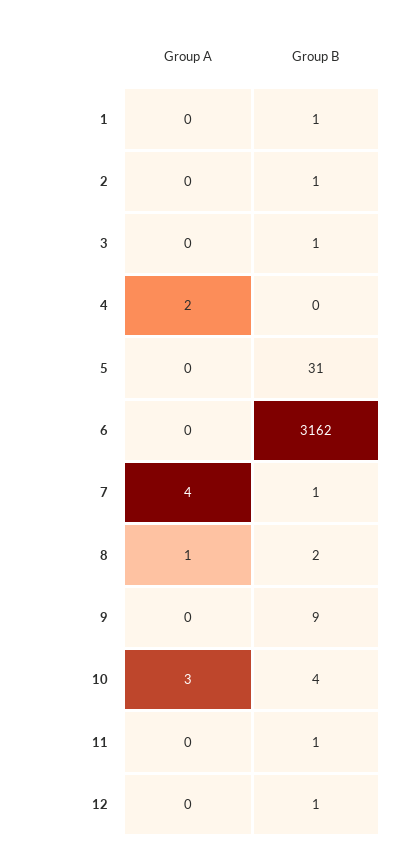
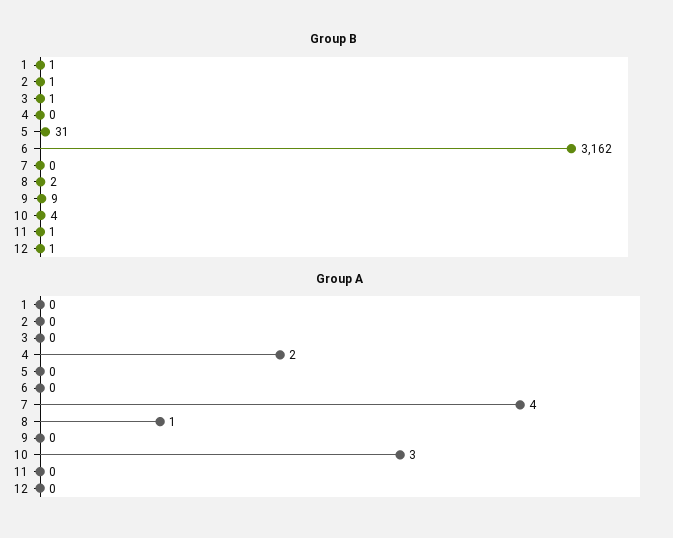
Group B, 7: 1 -> 0

